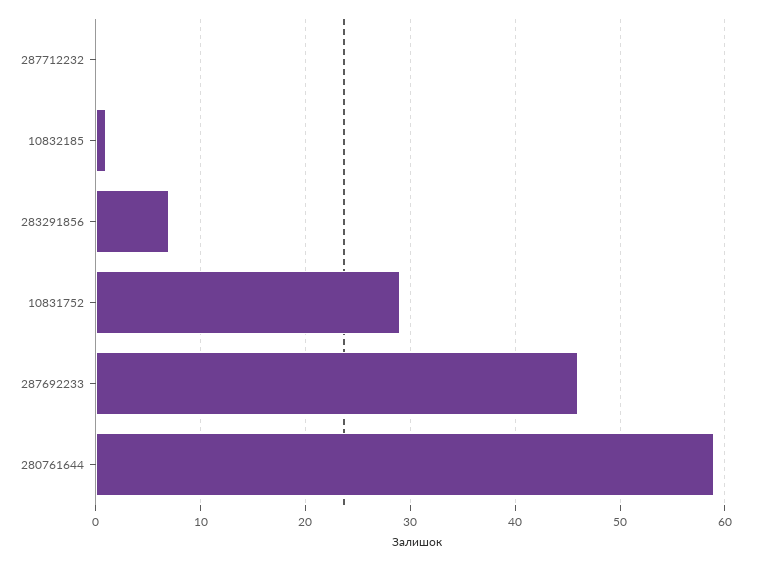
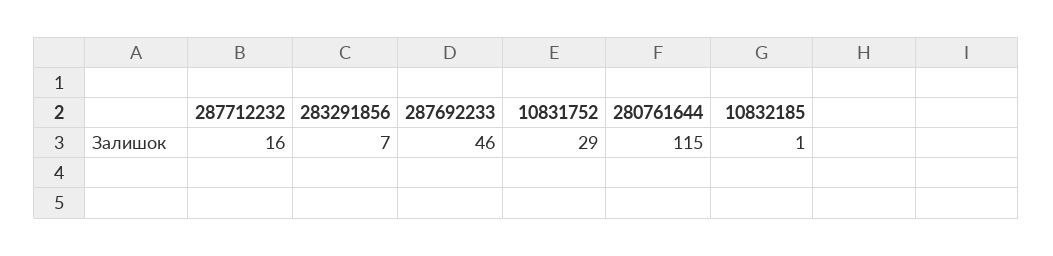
287712232: 0 -> 16
280761644: 59 -> 115

